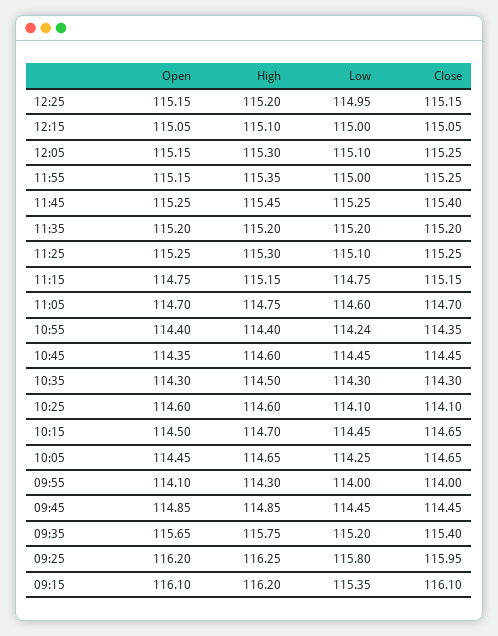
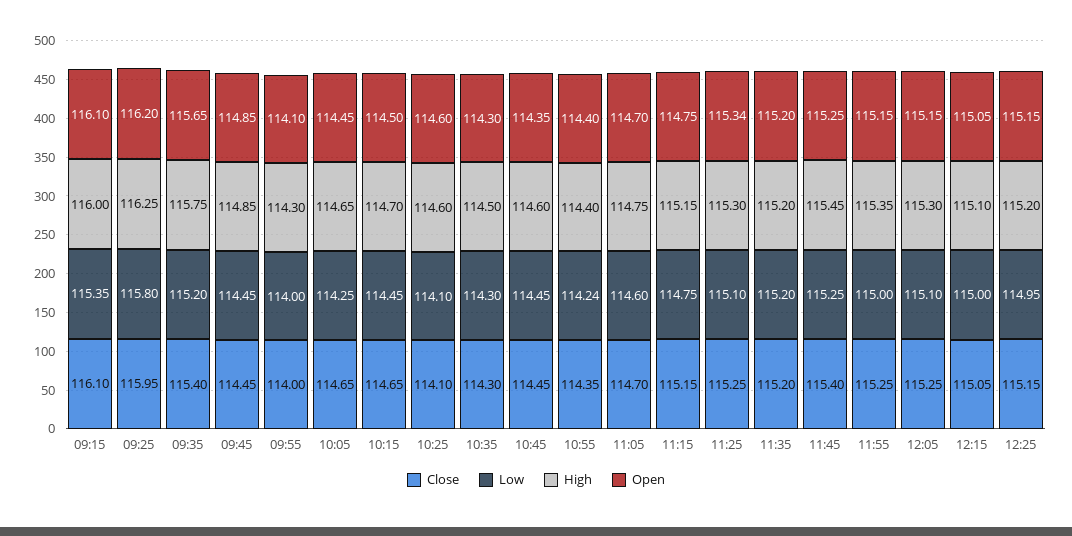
Open, 11:25: 115.25 -> 115.34
High, 09:15: 116.2 -> 116

